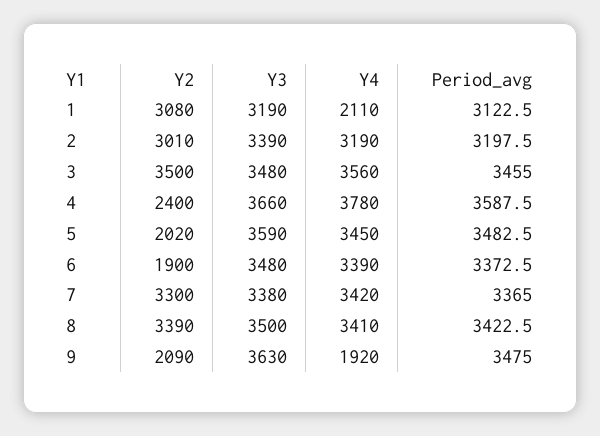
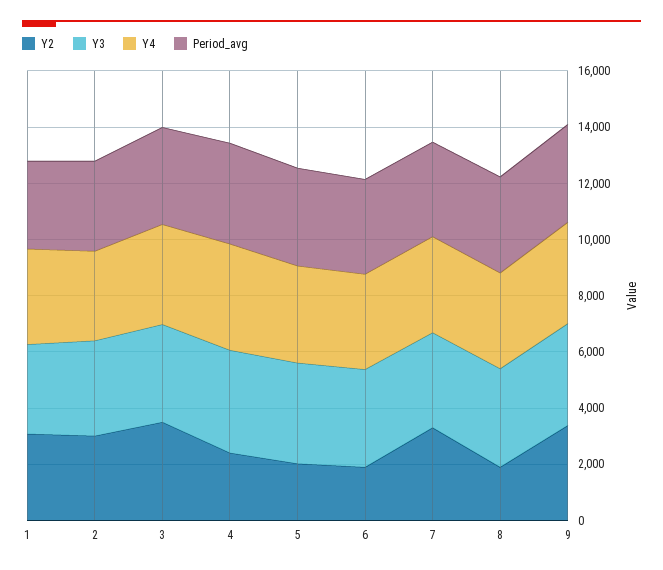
Y4, 1: 2110 -> 3500
Y2, 8: 3390 -> 2000
Y2, 9: 2090 -> 3500
Y4, 9: 1920 -> 3500

